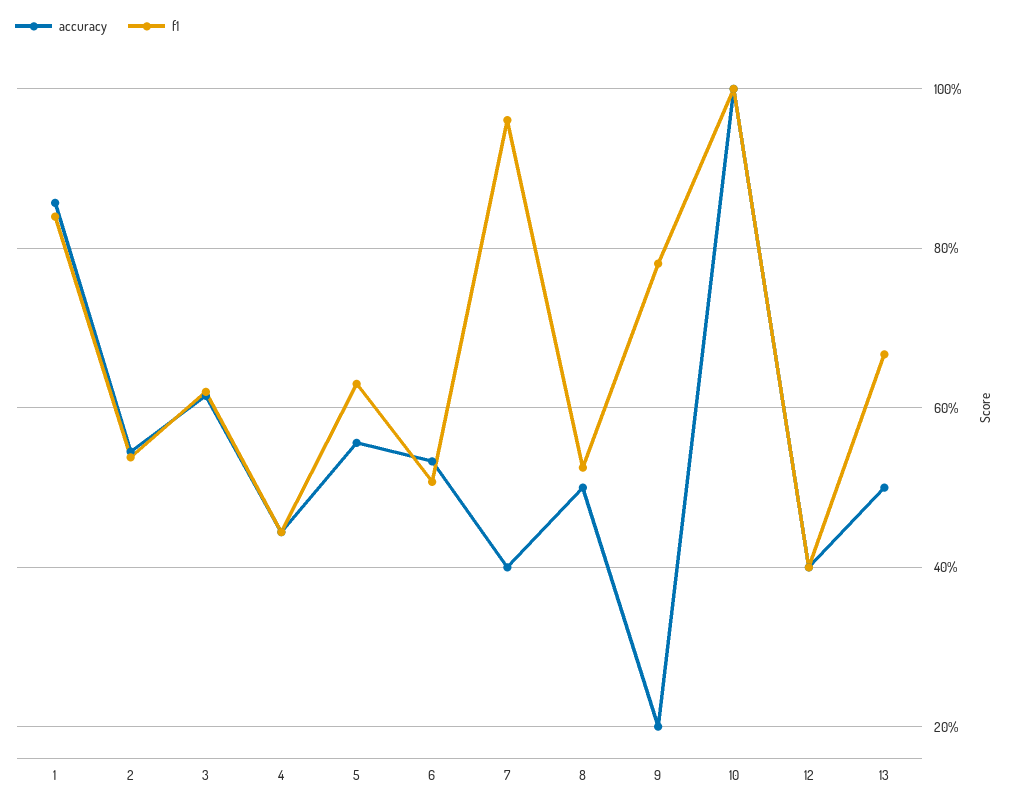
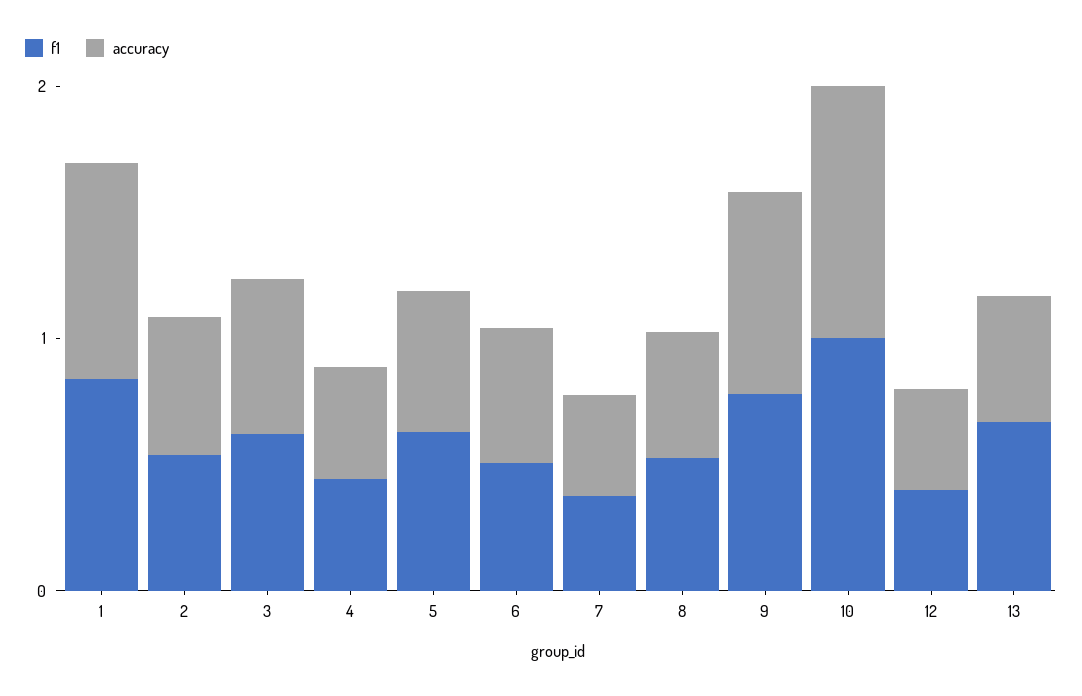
f1, 7: 0.96 -> 0.4
accuracy, 9: 0.2 -> 0.8

